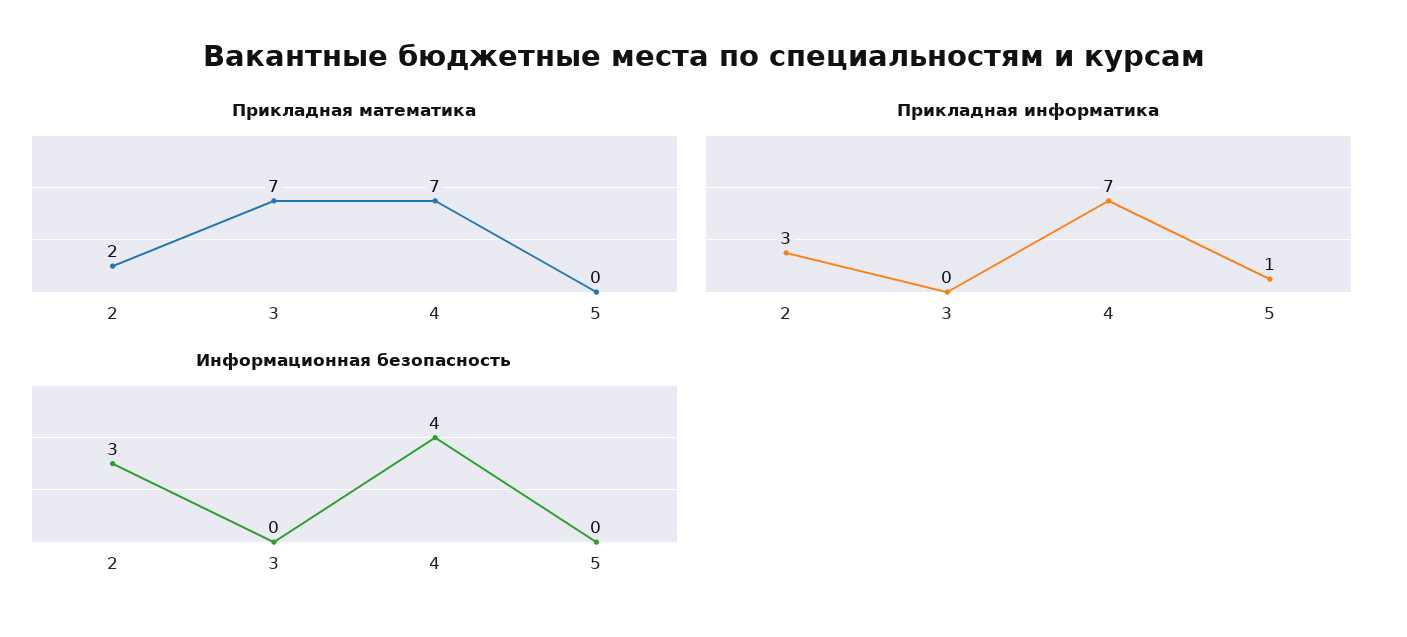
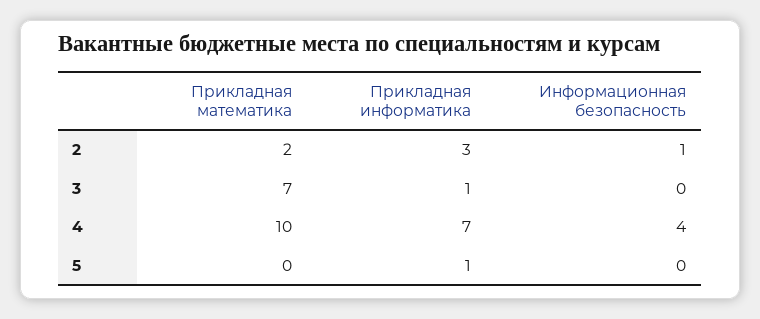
Прикладная математика, 4: 7 -> 10
Прикладная информатика, 3: 0 -> 1
Информационная безопасность, 2: 3 -> 1

